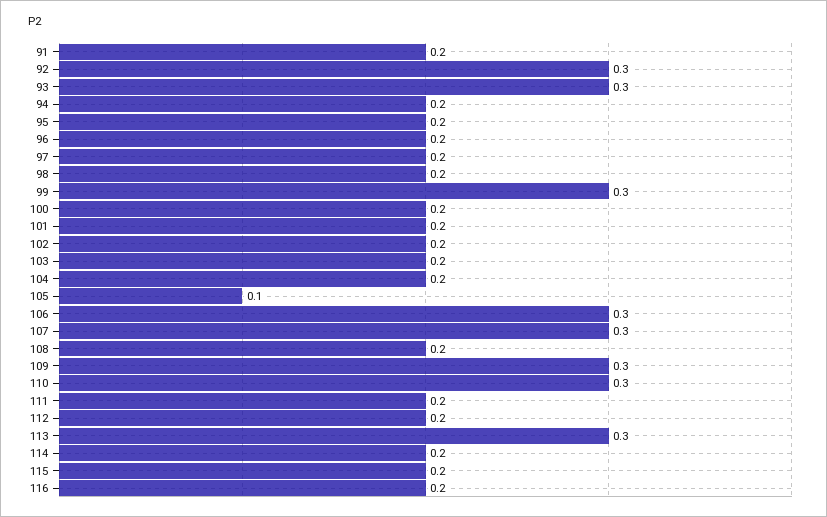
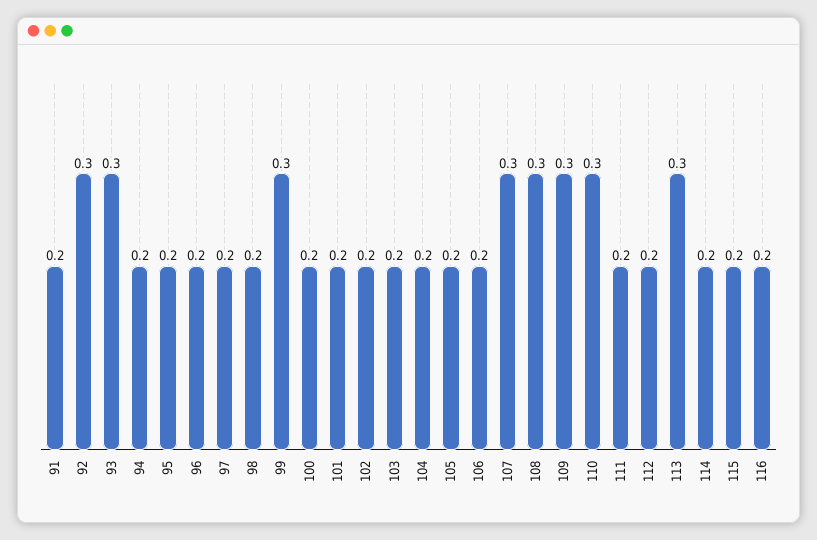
105: 0.1 -> 0.2
106: 0.3 -> 0.2
108: 0.2 -> 0.3

